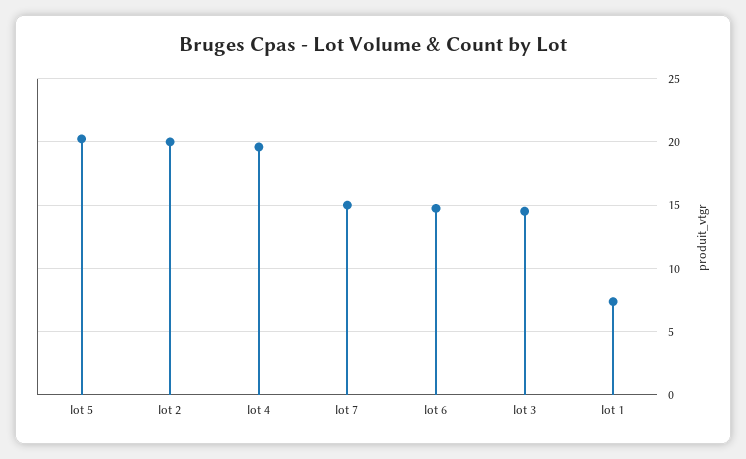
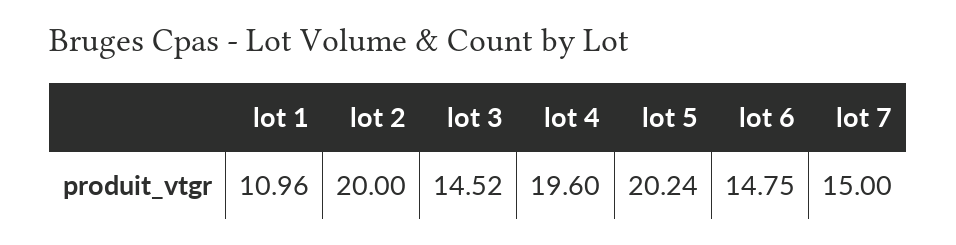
lot 1: 7.5 -> 10.96

